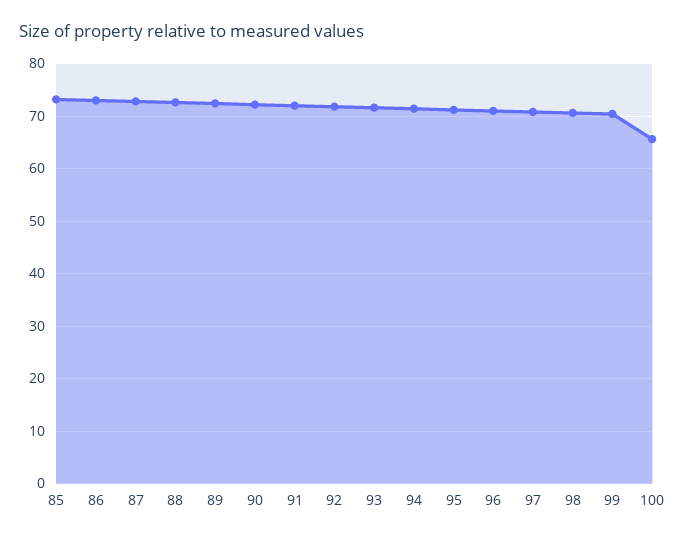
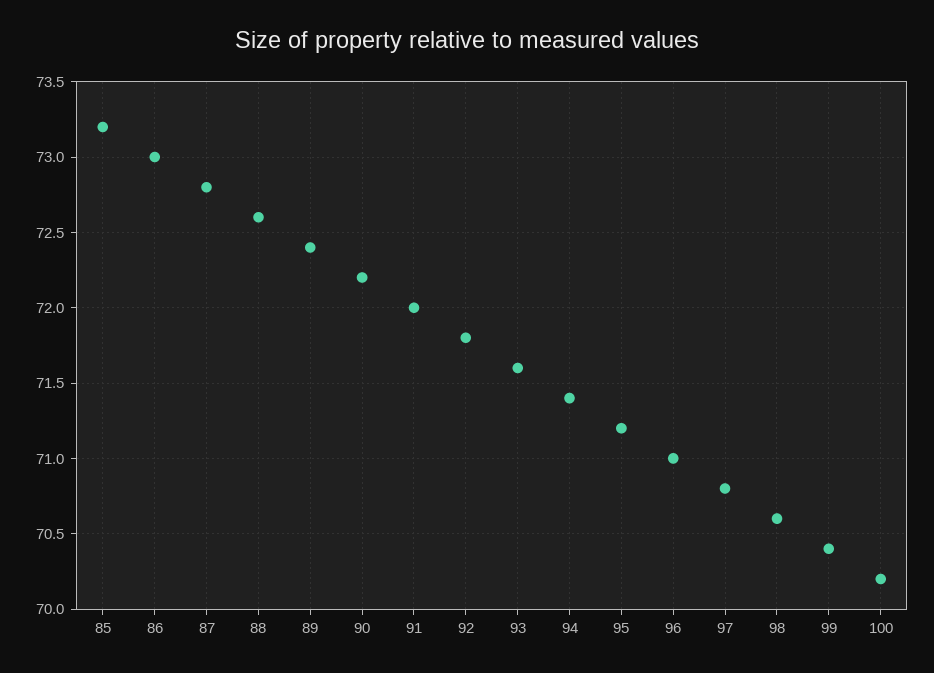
100: 66 -> 70.2

